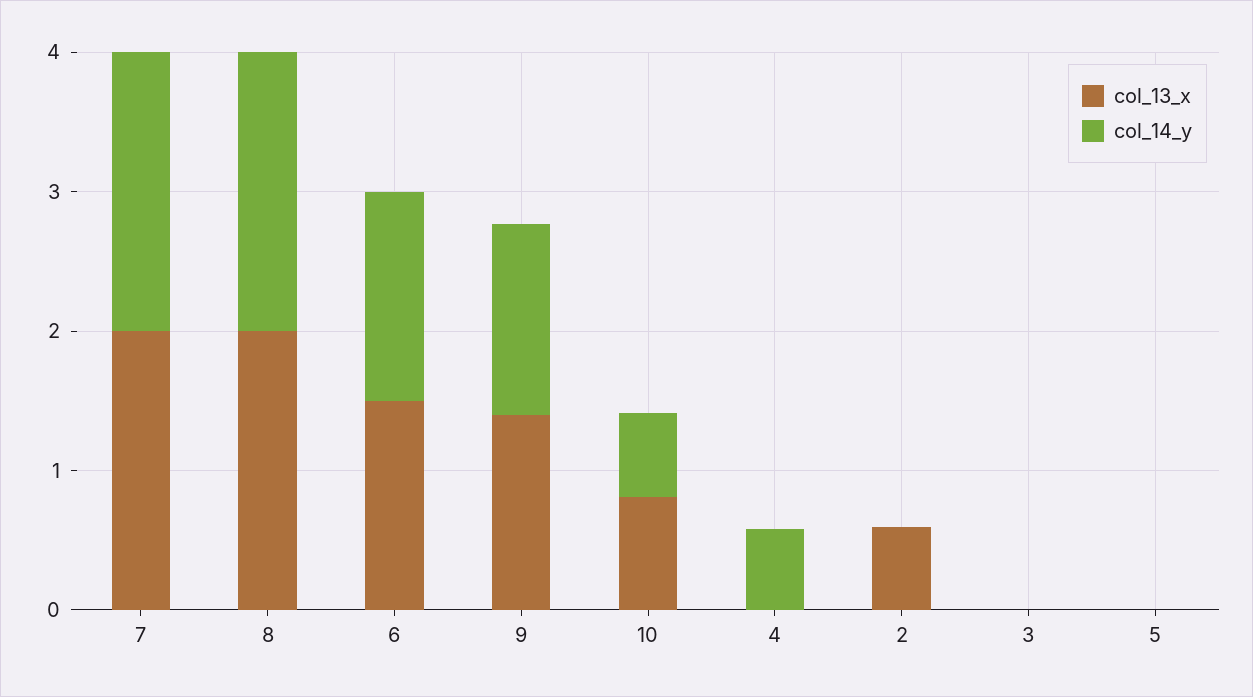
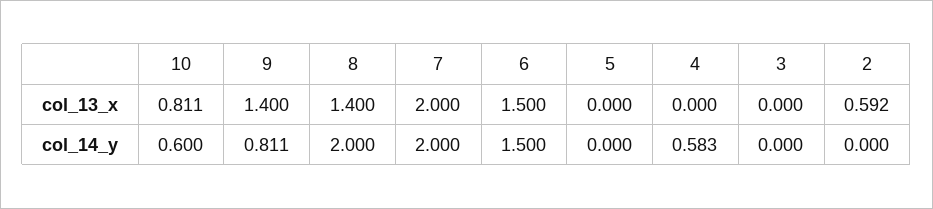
col_13_x, 8: 2 -> 1.4
col_14_y, 9: 1.4 -> 0.811

